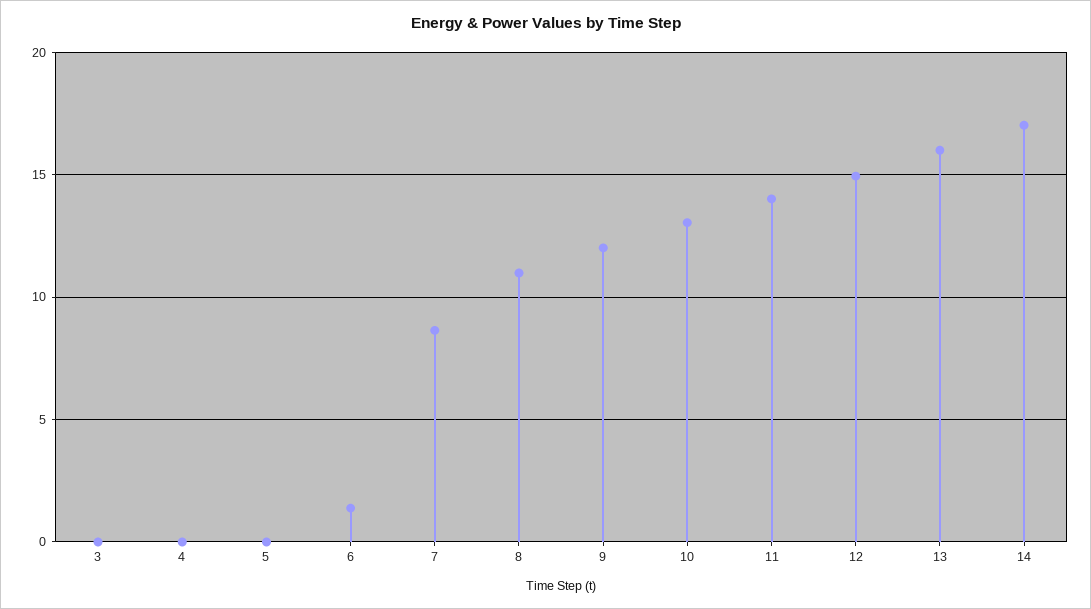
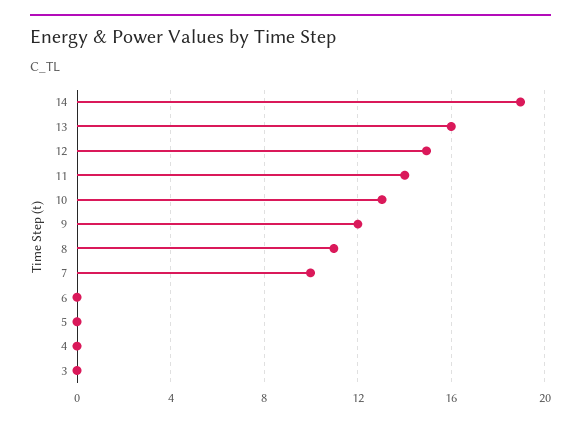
6: 1.5 -> 0
7: 8.5 -> 10
14: 17 -> 19

